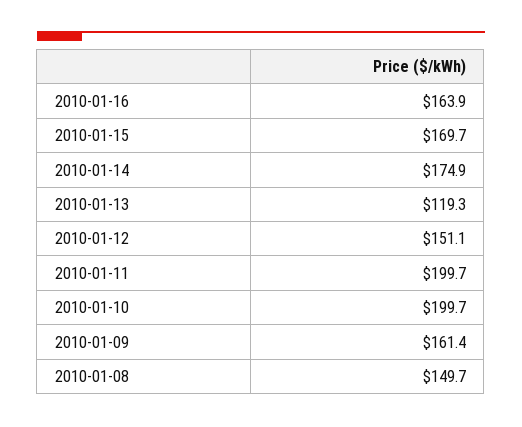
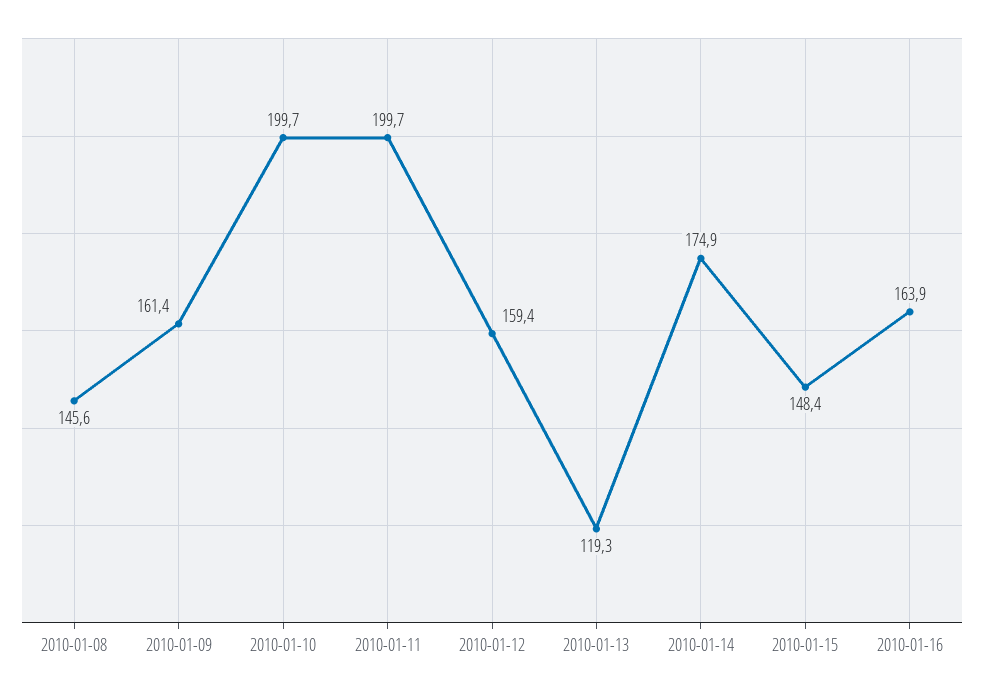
2010-01-15: 169.7 -> 148.4
2010-01-12: 151.1 -> 159.4
2010-01-08: 149.7 -> 145.6

